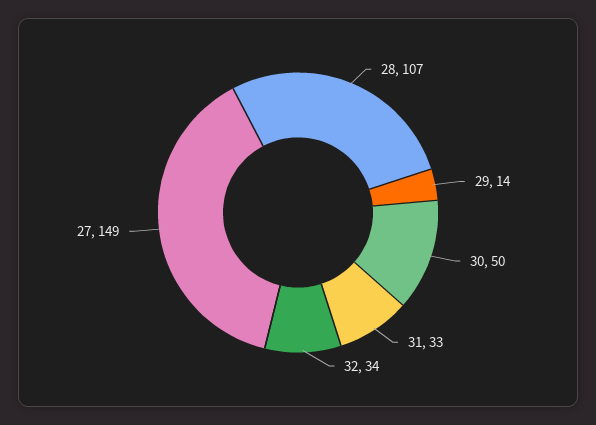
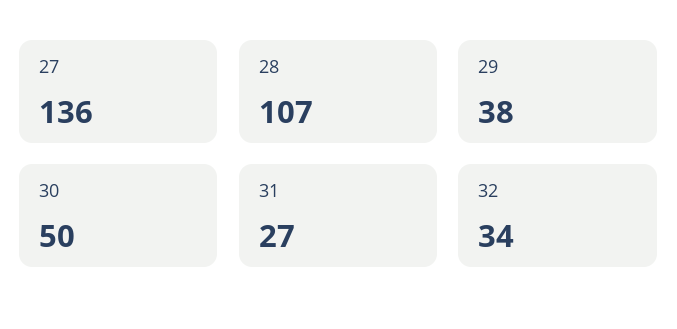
29: 14 -> 38
31: 33 -> 27
27: 149 -> 136

